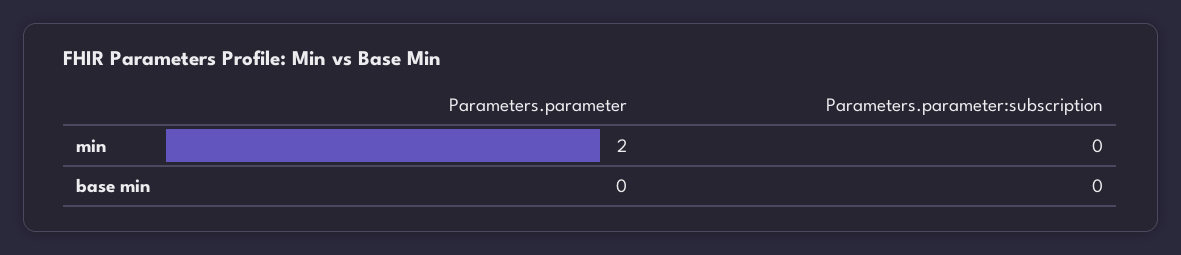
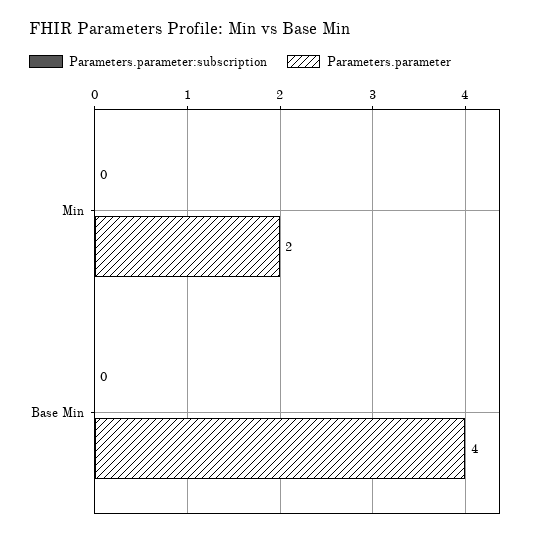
Parameters.parameter, base min: 0 -> 4

